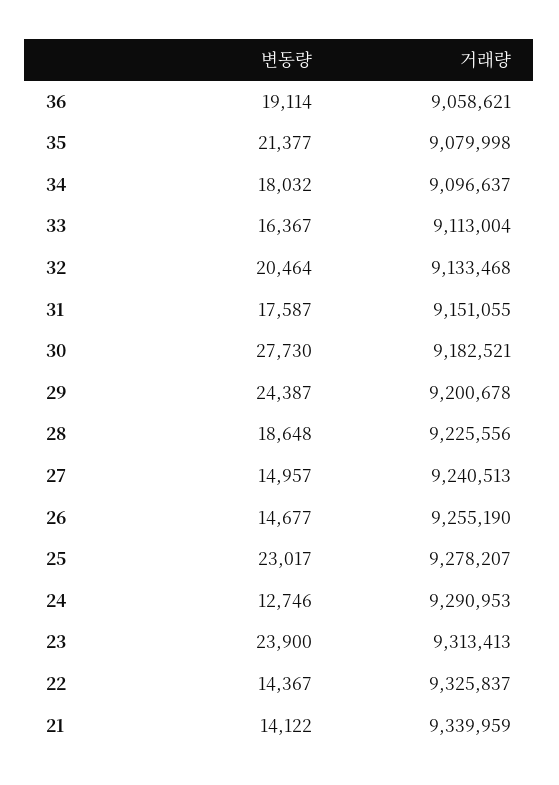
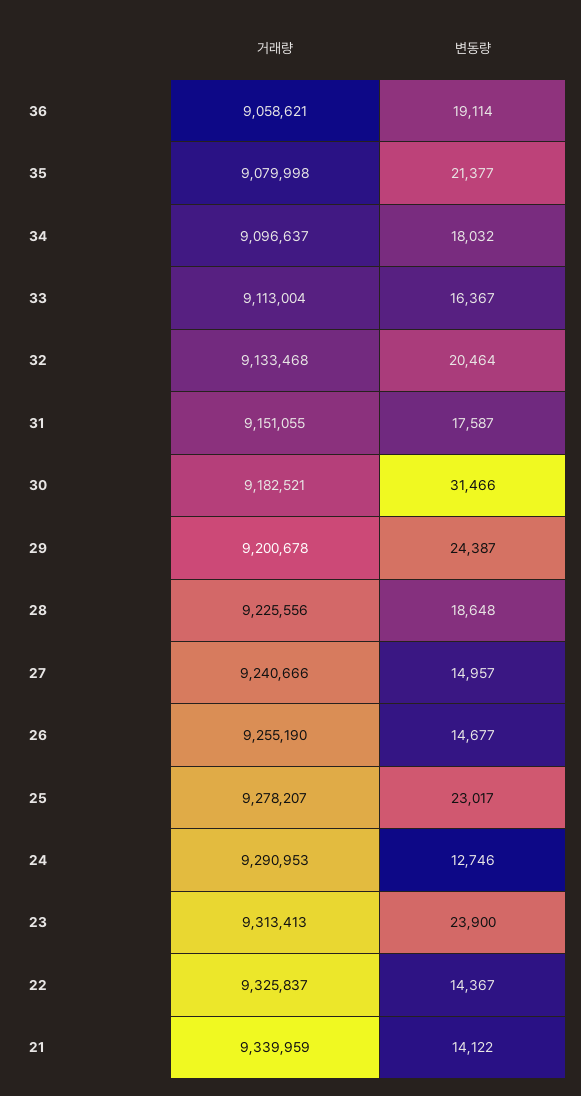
변동량, 30: 27730 -> 31466
거래량, 27: 9240513 -> 9240666

